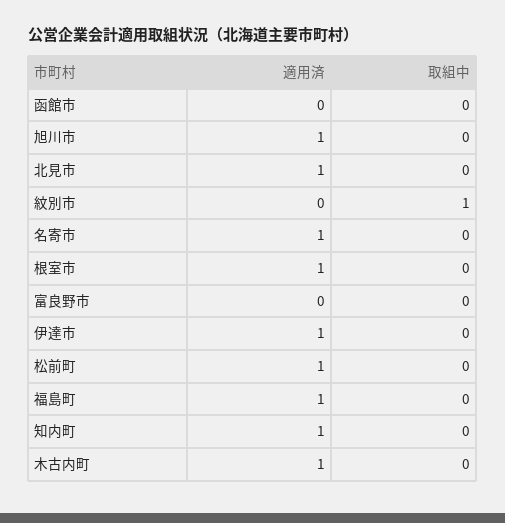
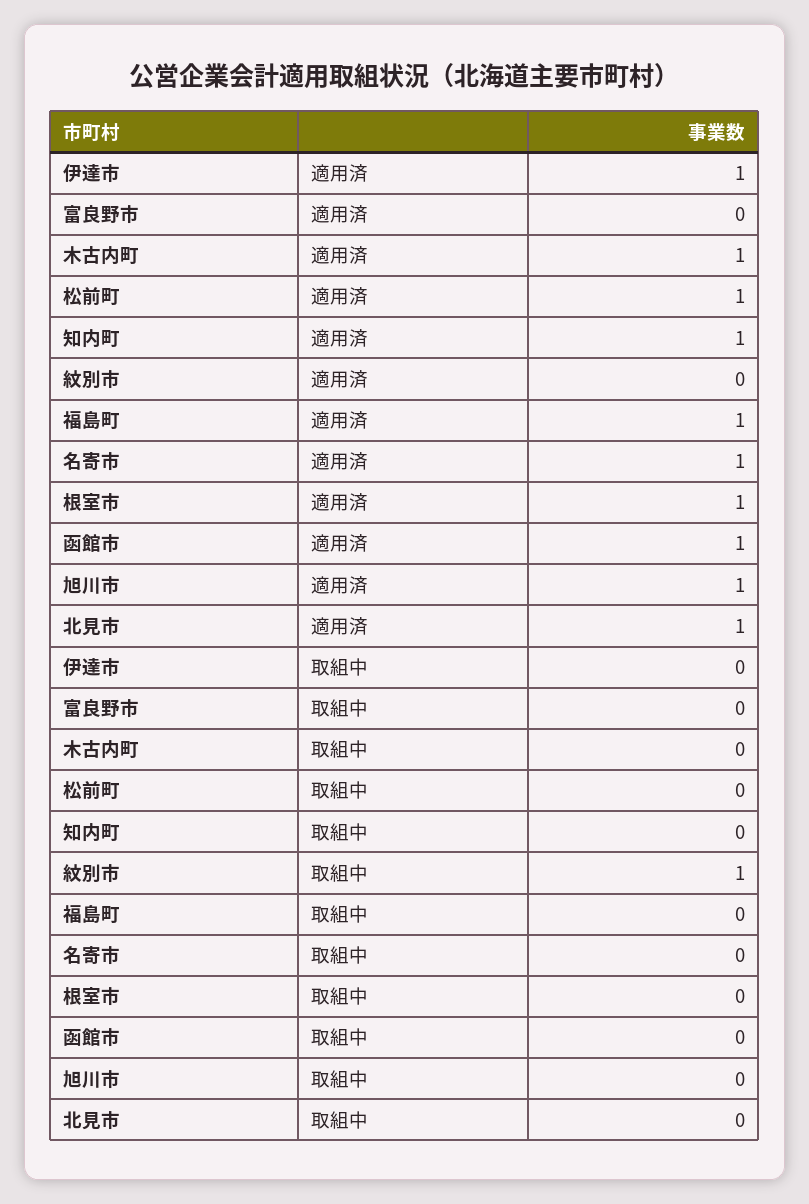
適用済, 函館市: 0 -> 1

